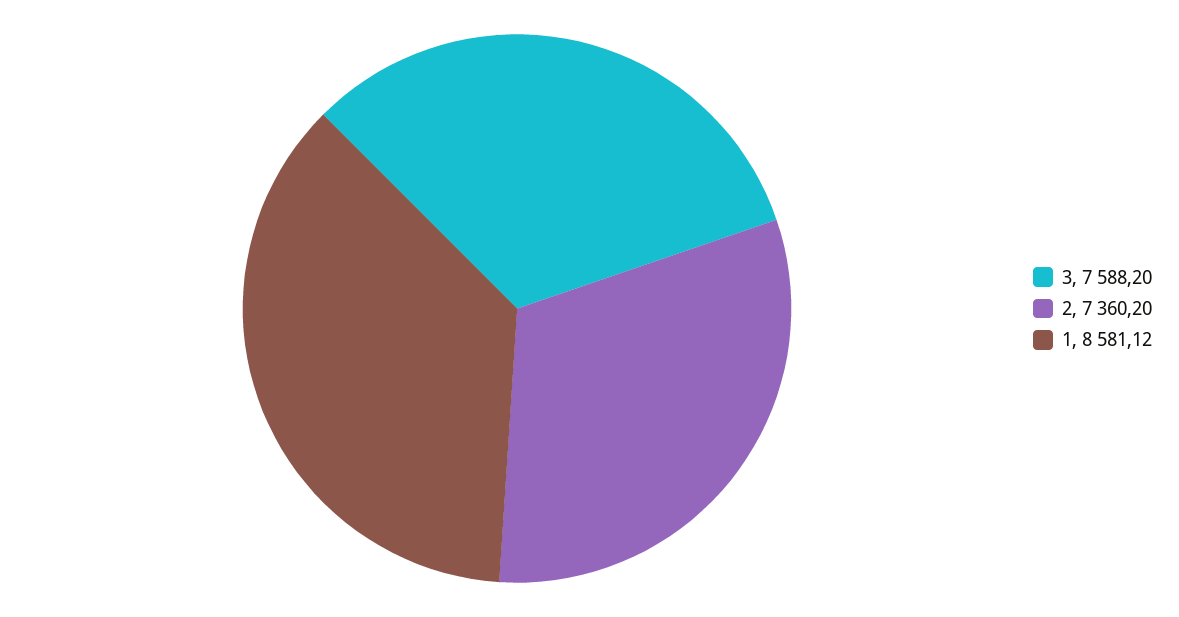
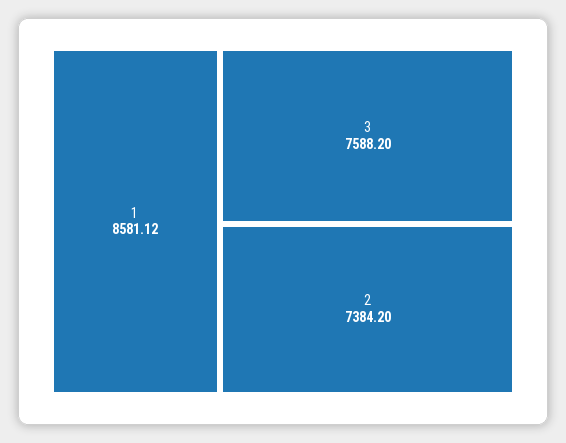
2: 7360.2 -> 7384.2

